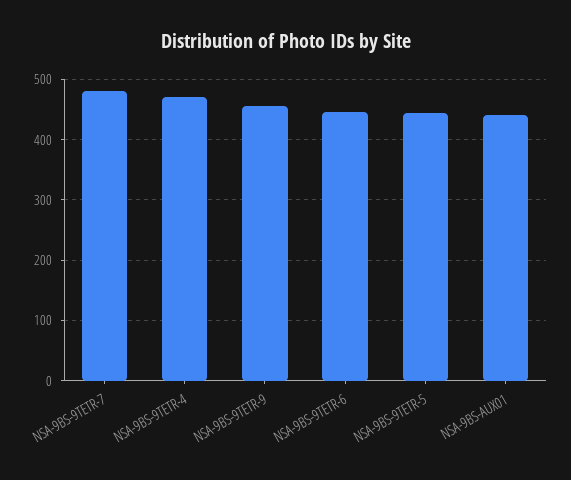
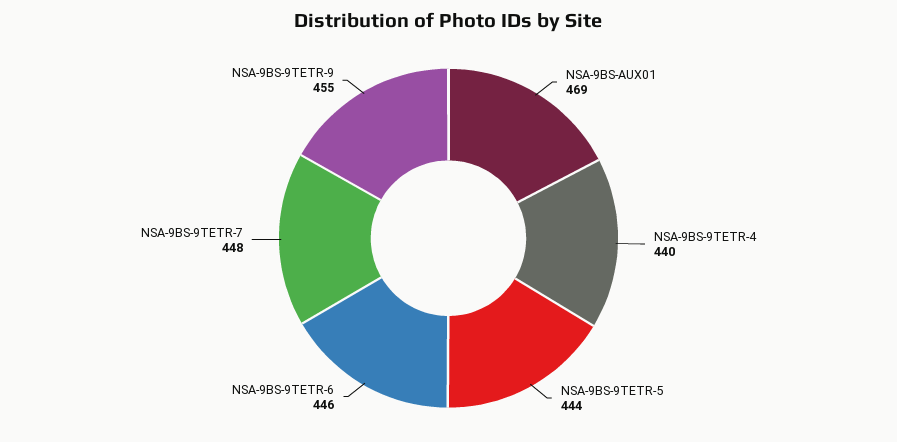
NSA-9BS-9TETR-7: 480 -> 448
NSA-9BS-9TETR-4: 470 -> 440
NSA-9BS-AUX01: 440 -> 469

